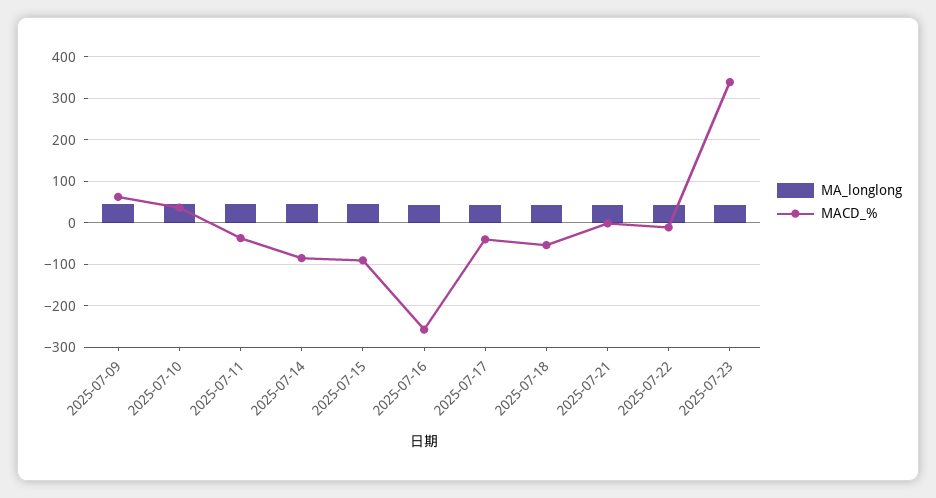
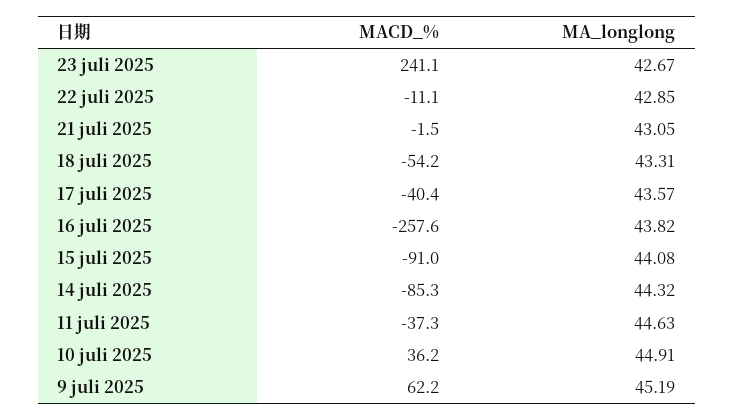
MACD_%, 2025-07-23: 340 -> 241.1

